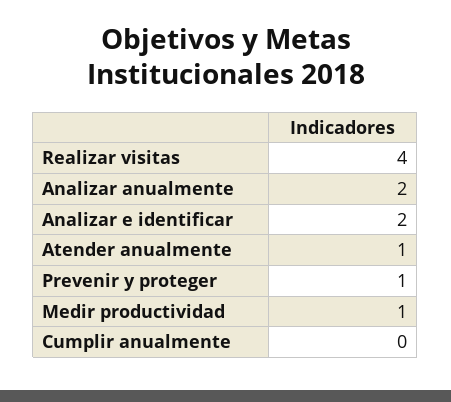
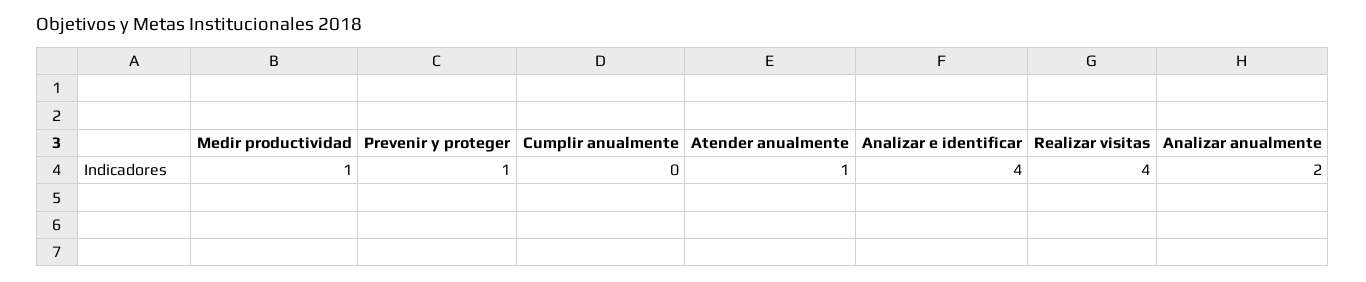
Analizar e identificar: 2 -> 4

